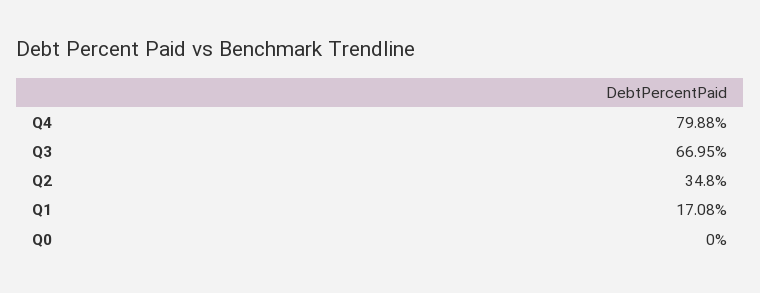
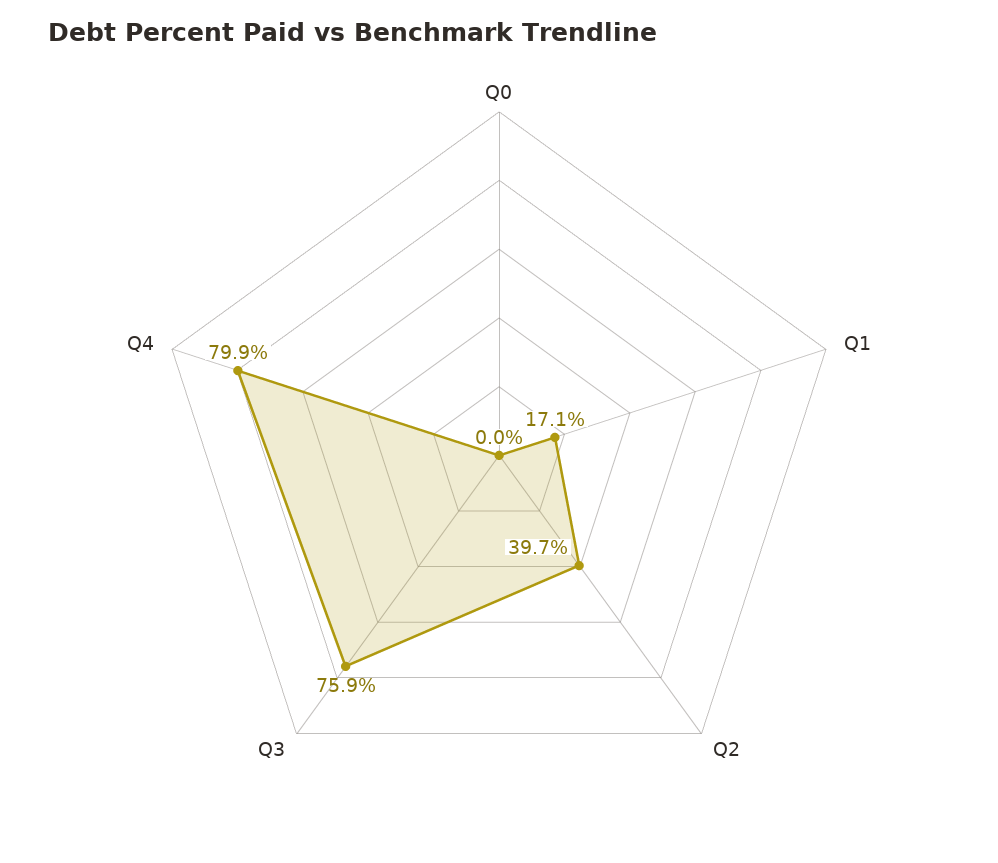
Q3: 66.95 -> 75.9
Q2: 34.8 -> 39.7

